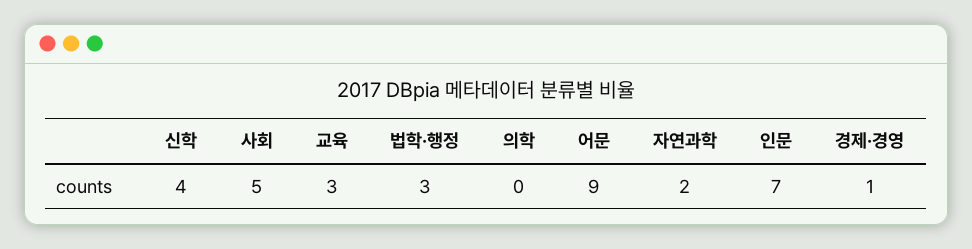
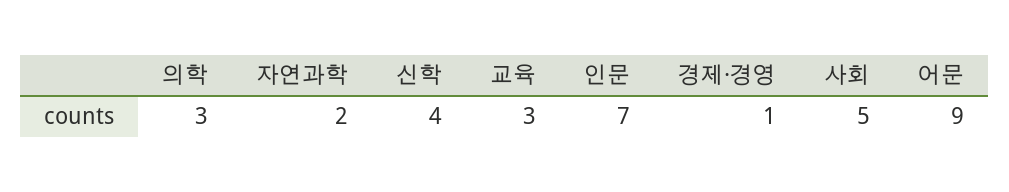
법학·행정: 3 -> none
의학: 0 -> 3

